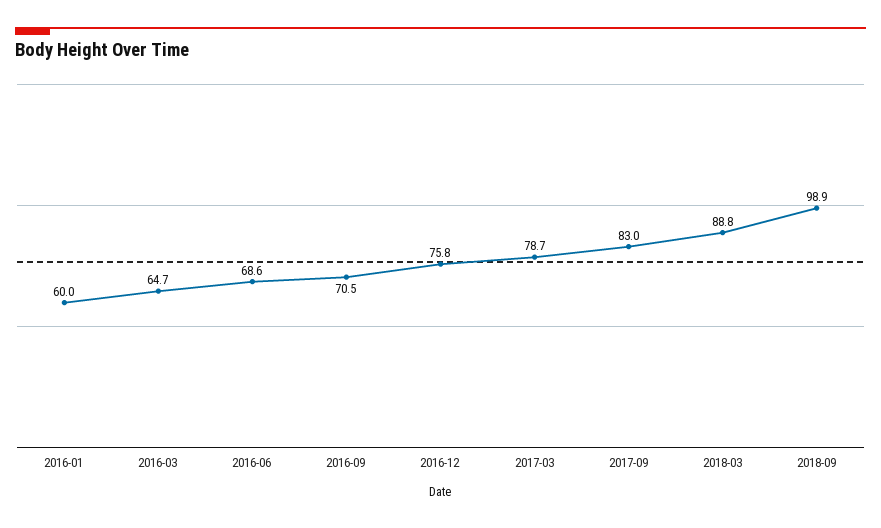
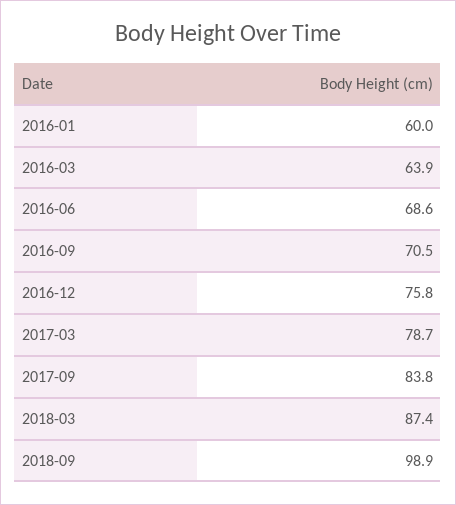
2016-03: 64.7 -> 63.9
2017-09: 83 -> 83.8
2018-03: 88.8 -> 87.4

